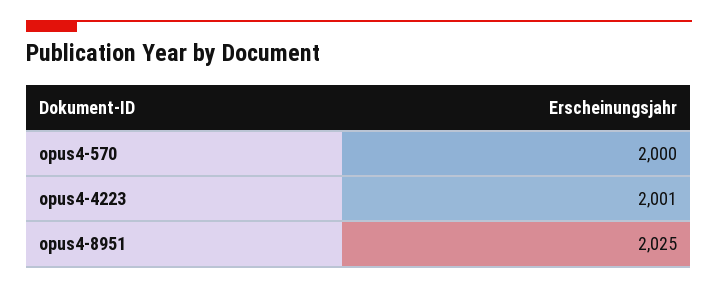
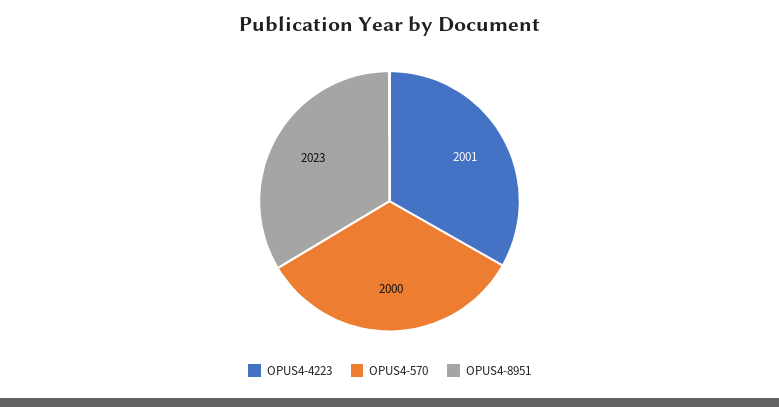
opus4-8951: 2025 -> 2023

